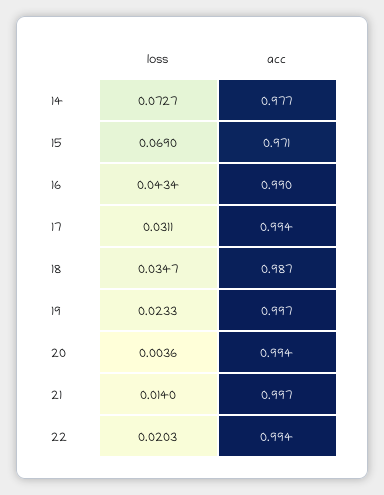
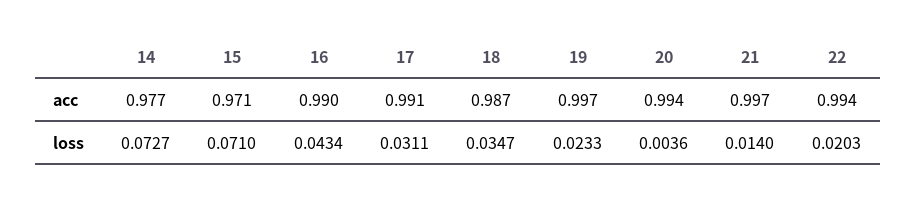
loss, 15: 0.069 -> 0.071
acc, 17: 0.994 -> 0.991

